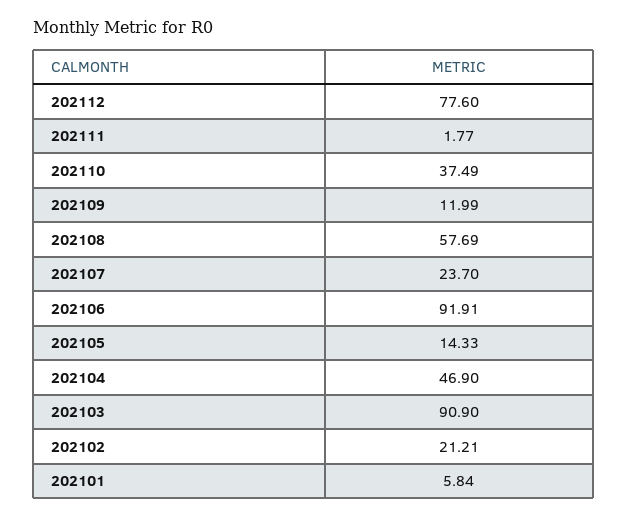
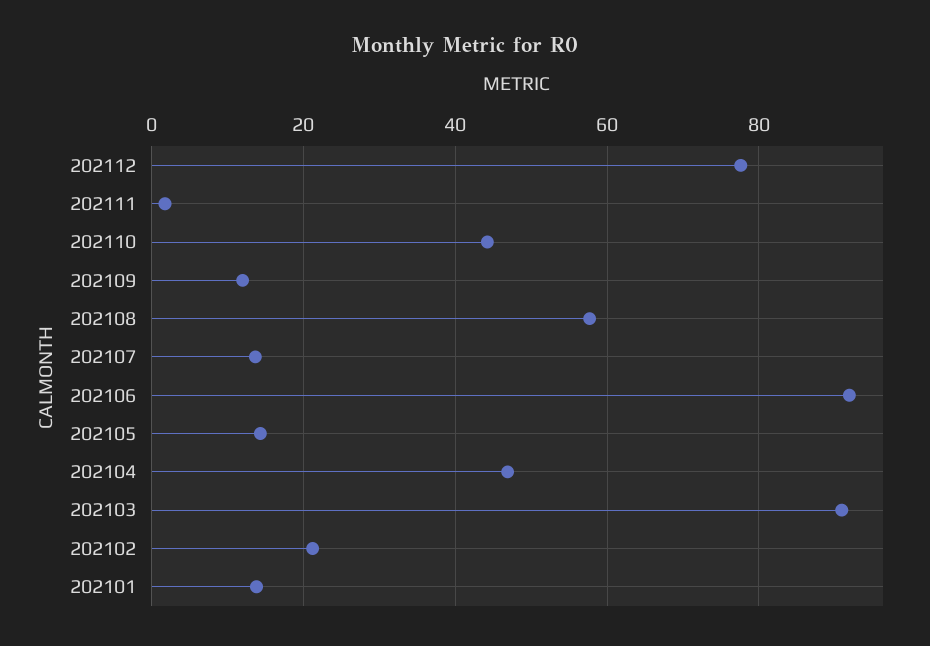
202110: 37.49 -> 44
202107: 23.7 -> 14
202101: 5.84 -> 14

